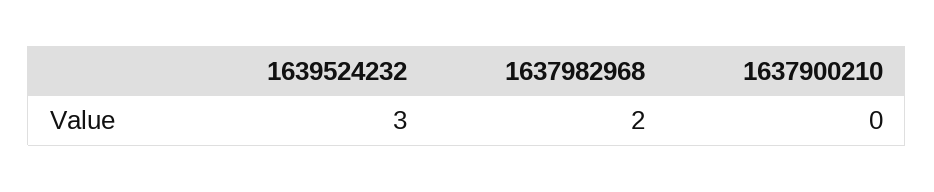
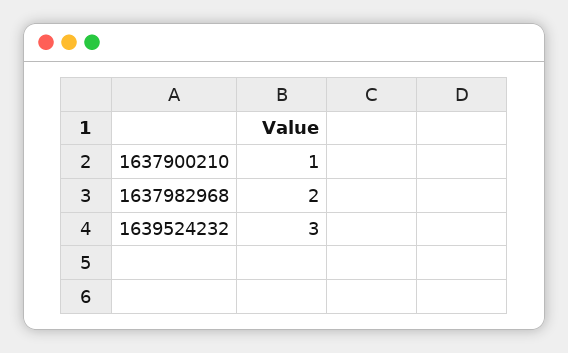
1637900210: 0 -> 1

